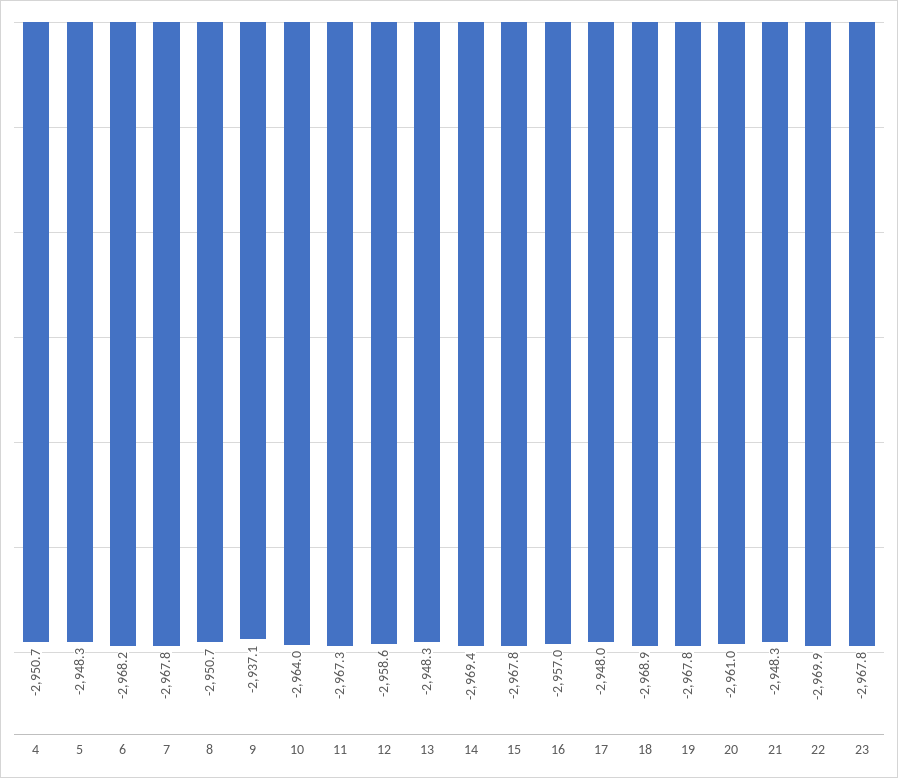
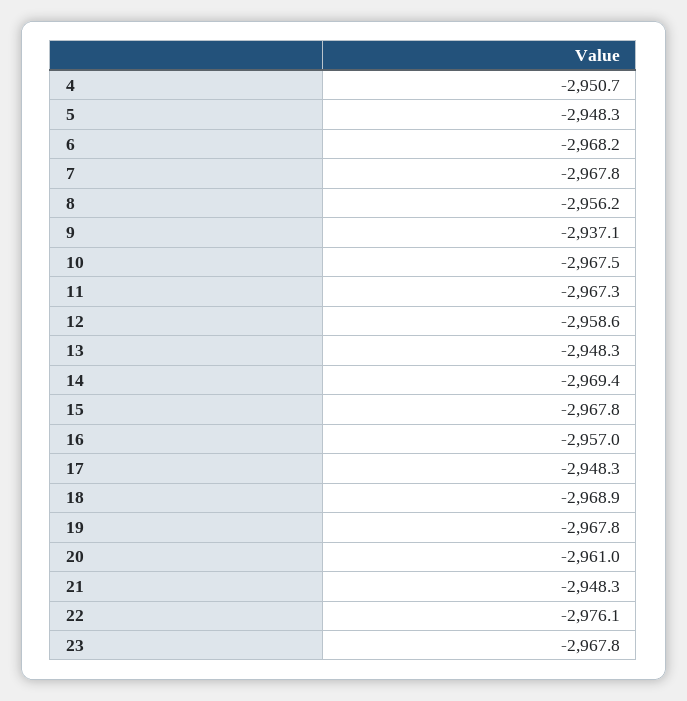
8: -2950.7 -> -2956.2
10: -2964 -> -2967.5
17: -2948 -> -2948.3
22: -2969.9 -> -2976.1

